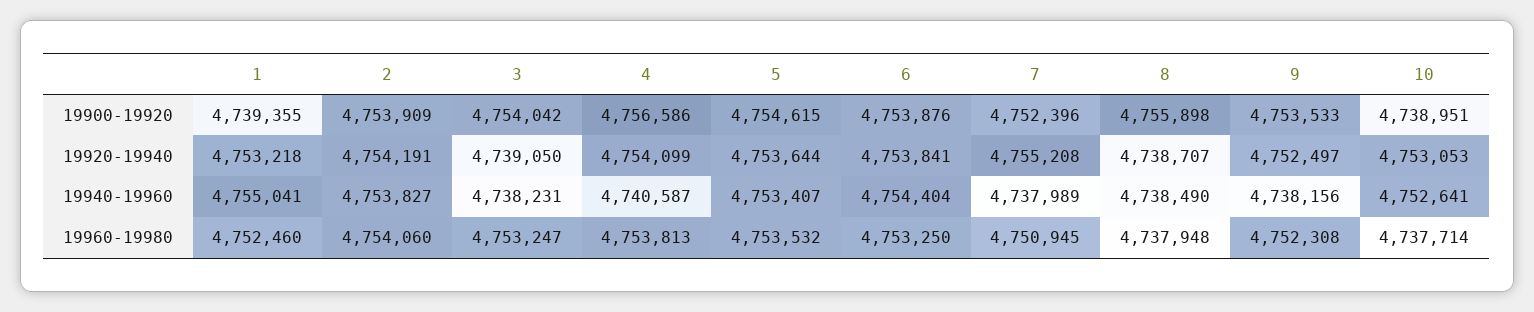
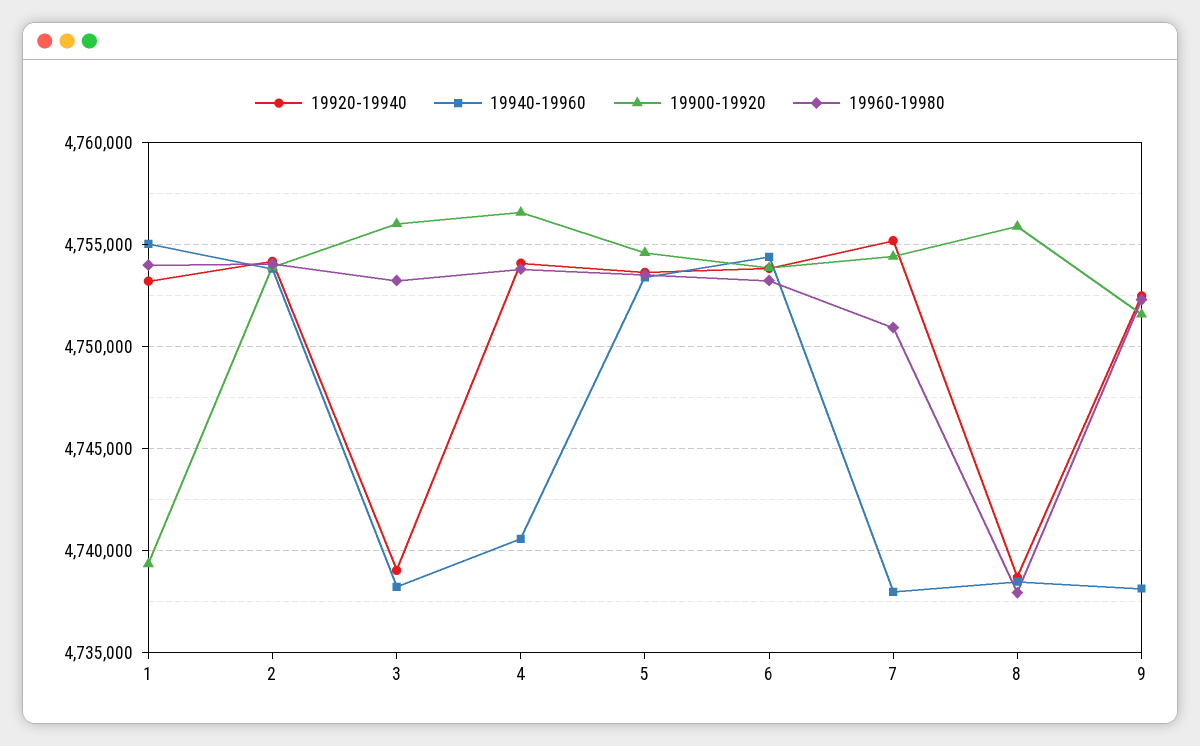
19900-19920, 3: 4754042 -> 4756000
19900-19920, 7: 4752396 -> 4754500
19900-19920, 9: 4753533 -> 4751500
19900-19920, 10: 4738951 -> none
19920-19940, 10: 4753053 -> none
19940-19960, 10: 4752641 -> none
19960-19980, 1: 4752460 -> 4754000
19960-19980, 10: 4737714 -> none

